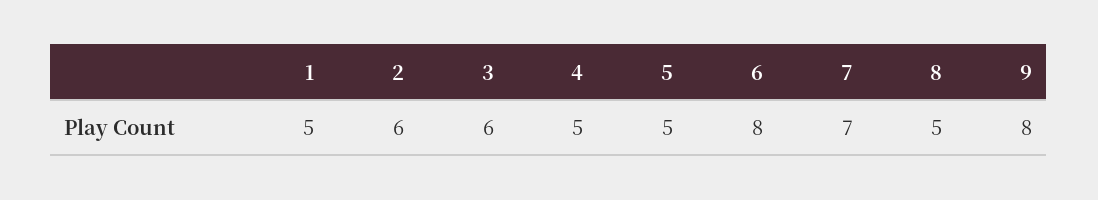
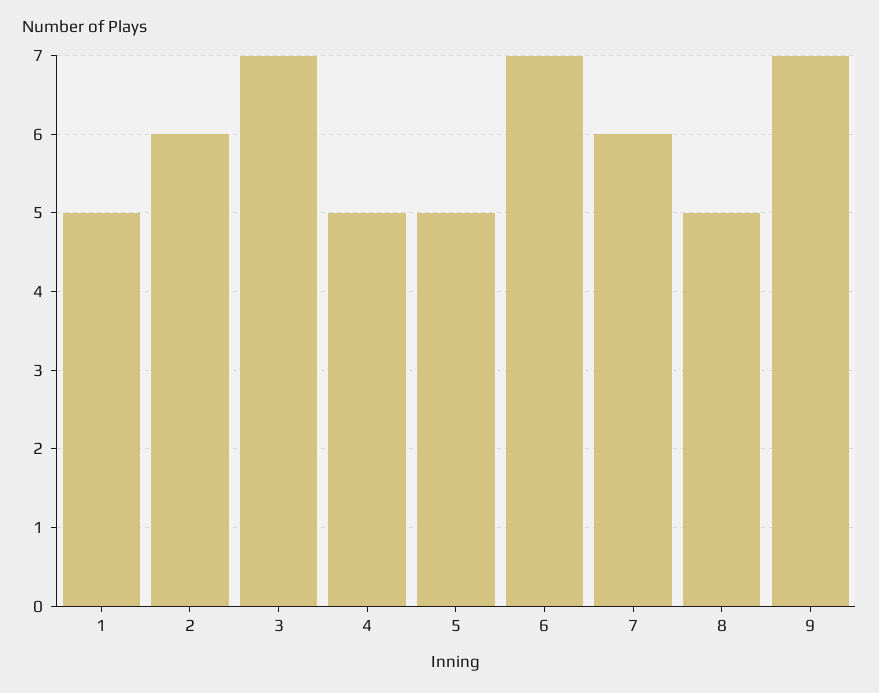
3: 6 -> 7
6: 8 -> 7
7: 7 -> 6
9: 8 -> 7

